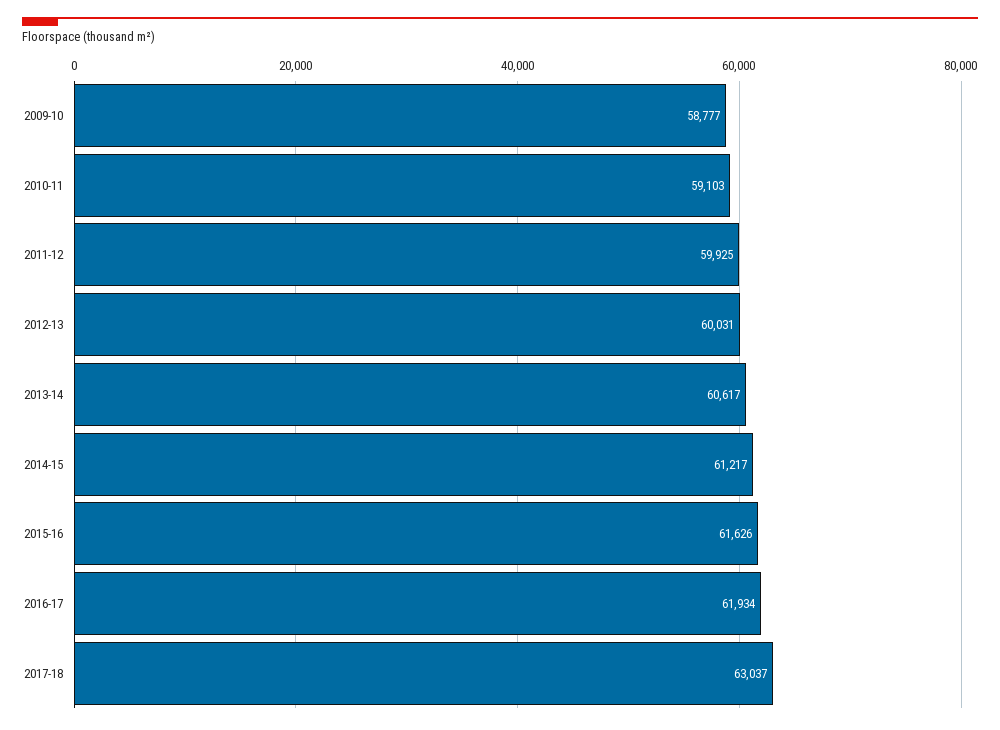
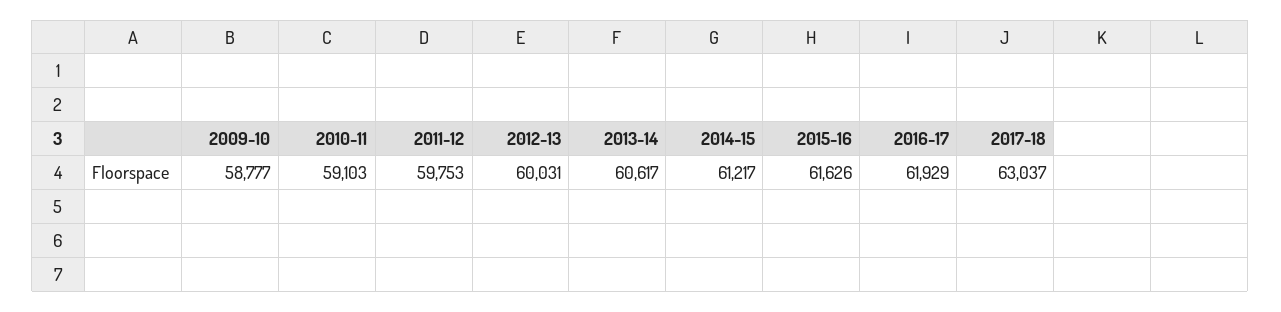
2011-12: 59925 -> 59753
2016-17: 61934 -> 61929

